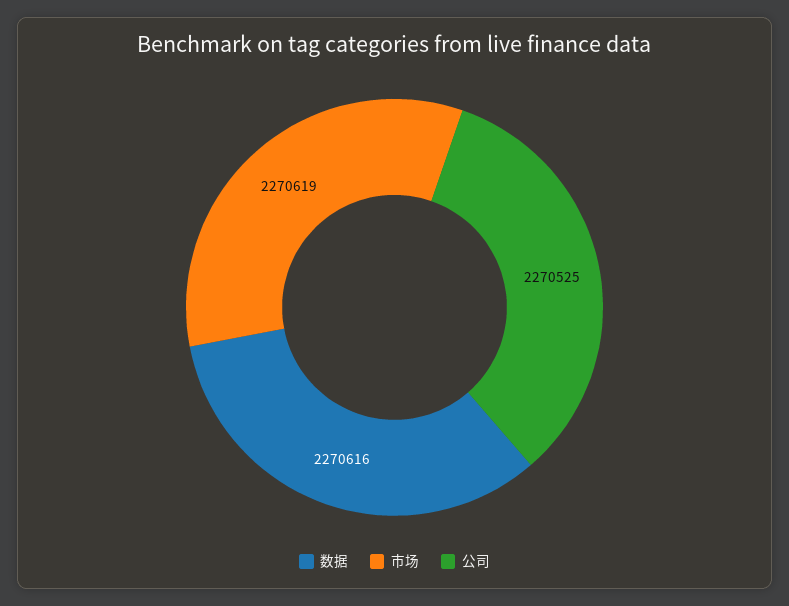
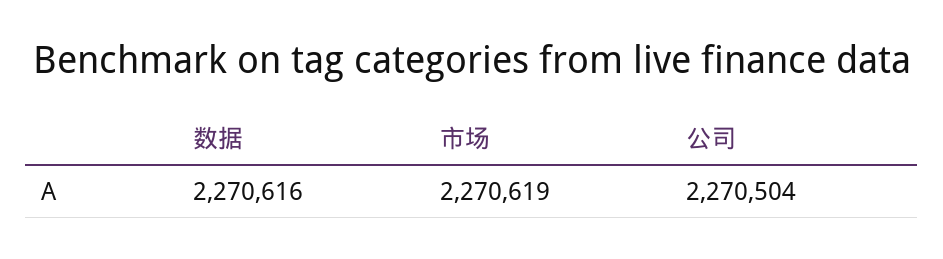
公司: 2270525 -> 2270504

